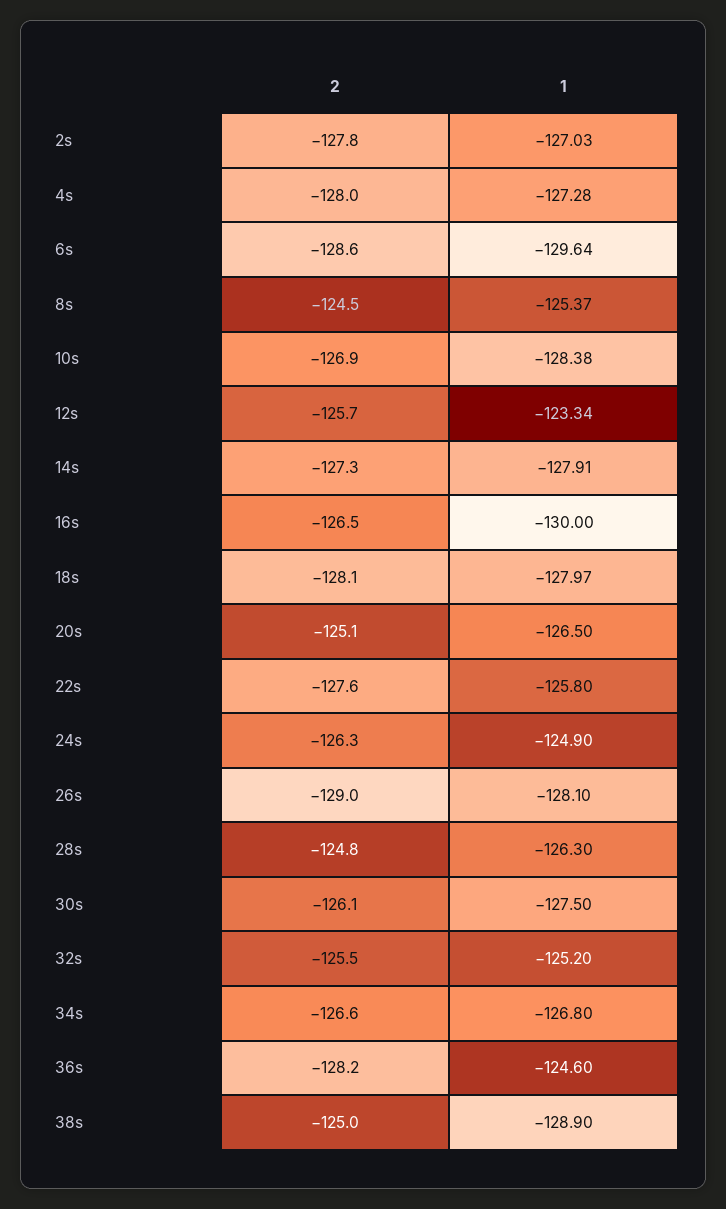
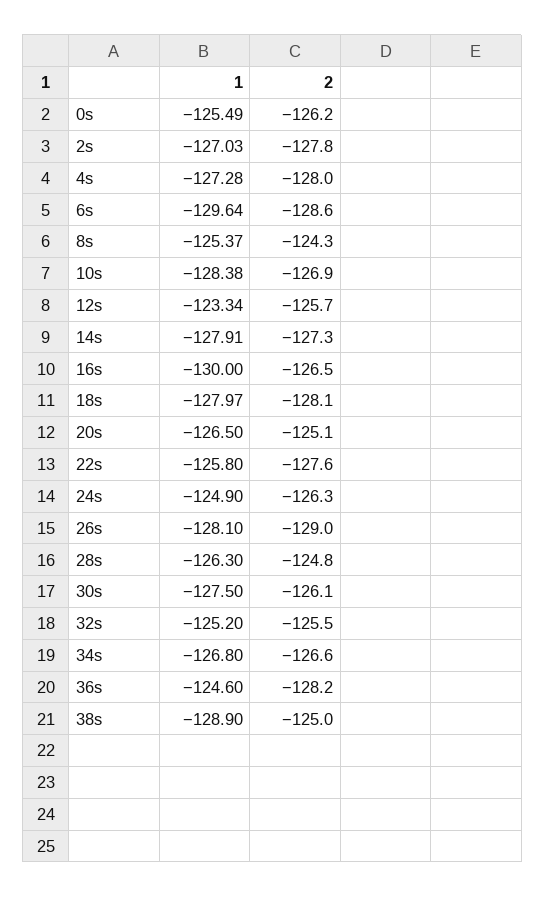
2, 8s: -124.5 -> -124.3
1, 0s: none -> -125.49
2, 0s: none -> -126.2

